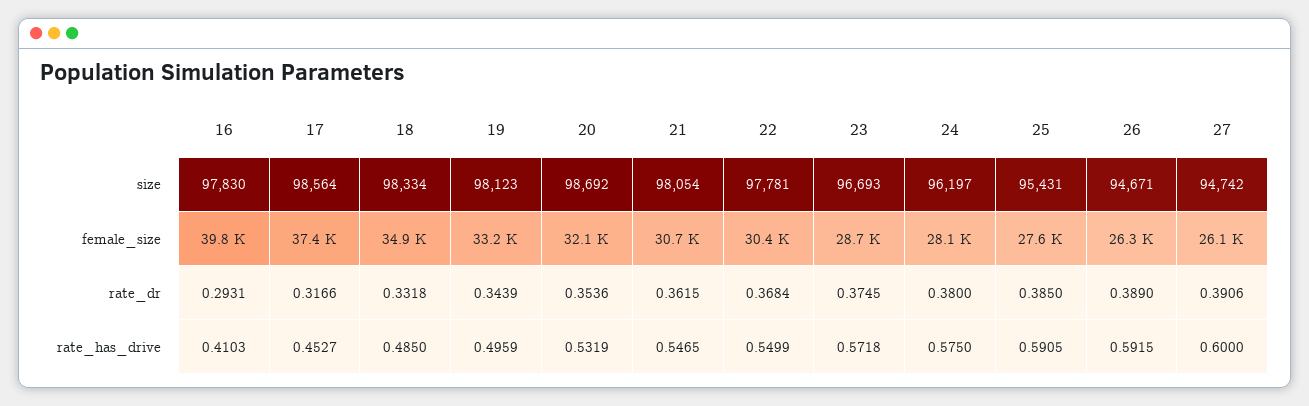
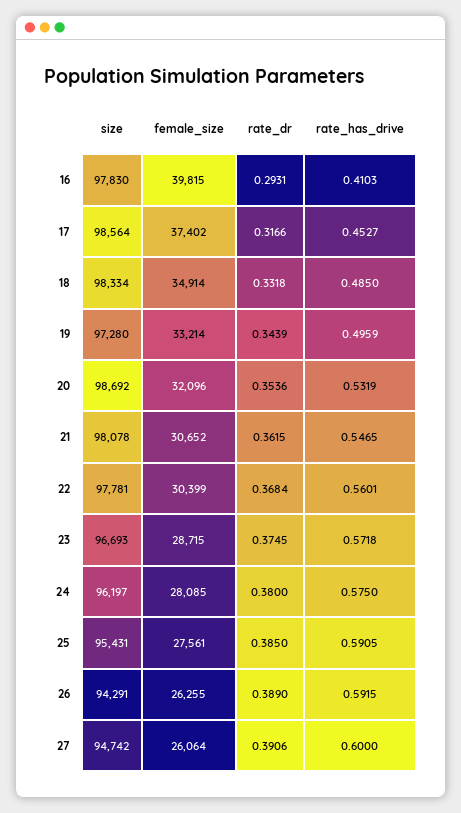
19, size: 98123 -> 97280
21, size: 98054 -> 98078
26, size: 94671 -> 94291
22, rate_has_drive: 0.5499 -> 0.5601

